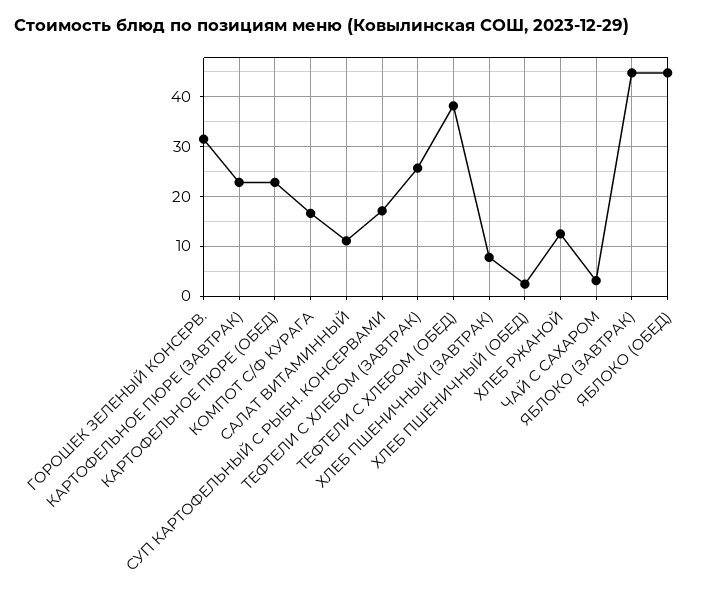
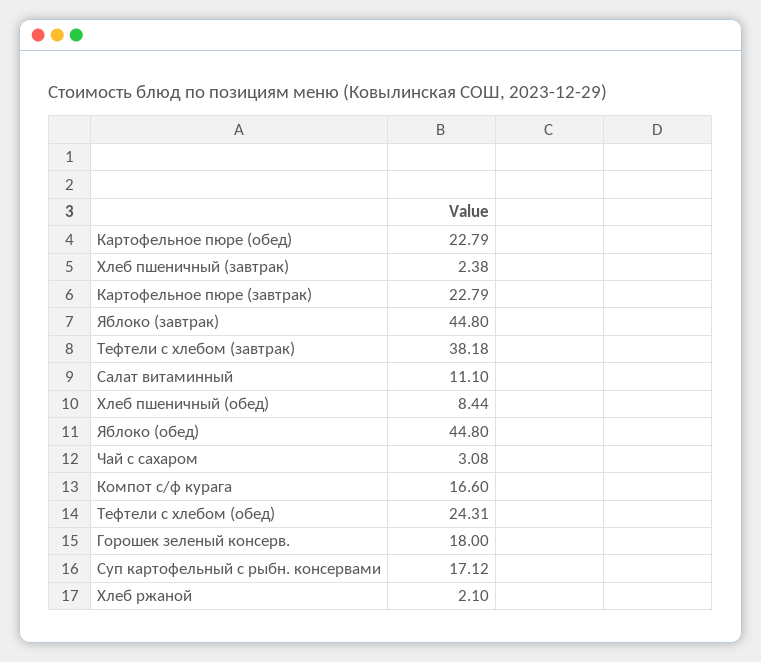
ГОРОШЕК ЗЕЛЕНЫЙ КОНСЕРВ.: 32 -> 18
ТЕФТЕЛИ C ХЛЕБОМ (ЗАВТРАК): 26 -> 38.18
ТЕФТЕЛИ C ХЛЕБОМ (ОБЕД): 38 -> 24.31
ХЛЕБ ПШЕНИЧНЫЙ (ЗАВТРАК): 8 -> 2.38
ХЛЕБ ПШЕНИЧНЫЙ (ОБЕД): 2 -> 8.44
ХЛЕБ РЖАНОЙ: 12 -> 2.1

